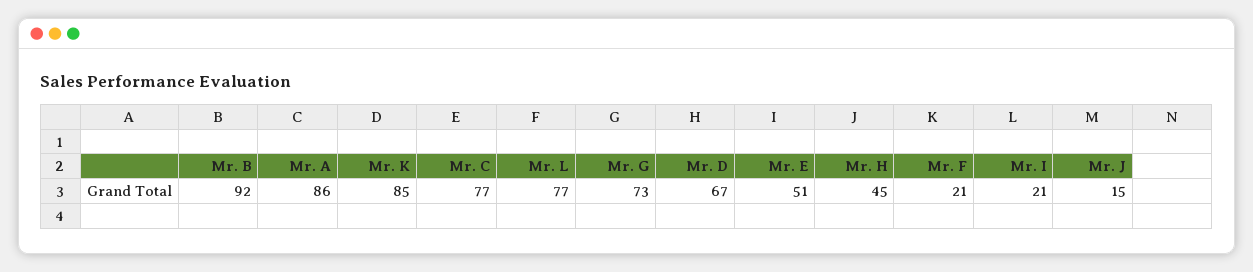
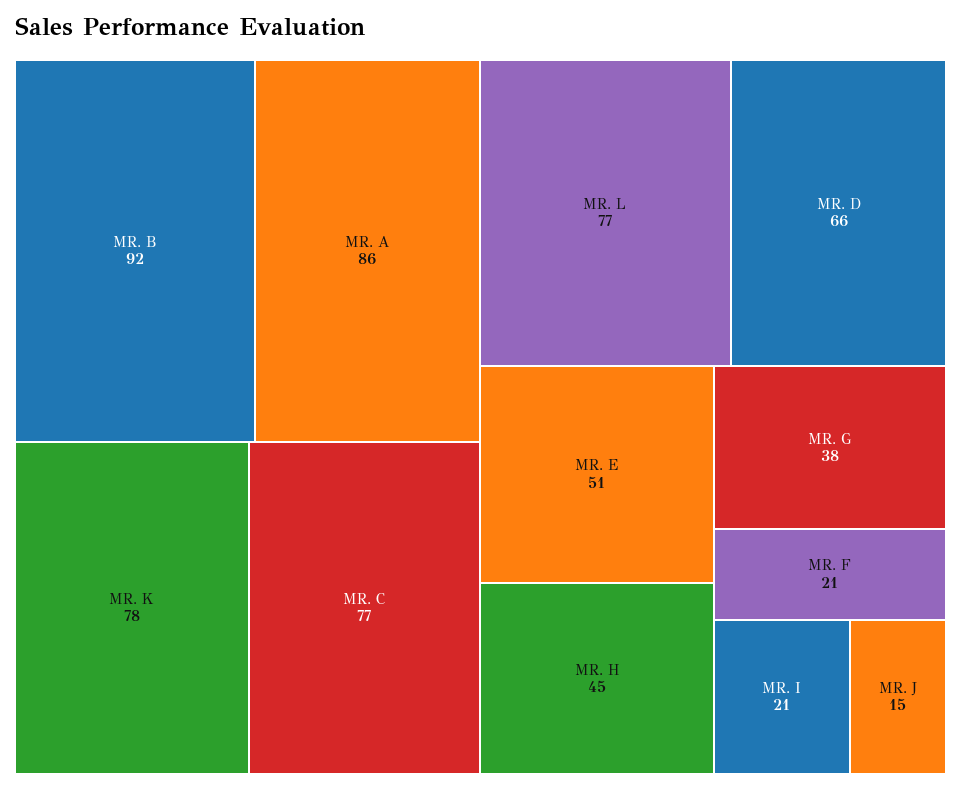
Mr. K: 85 -> 78
Mr. G: 73 -> 38
Mr. D: 67 -> 66

